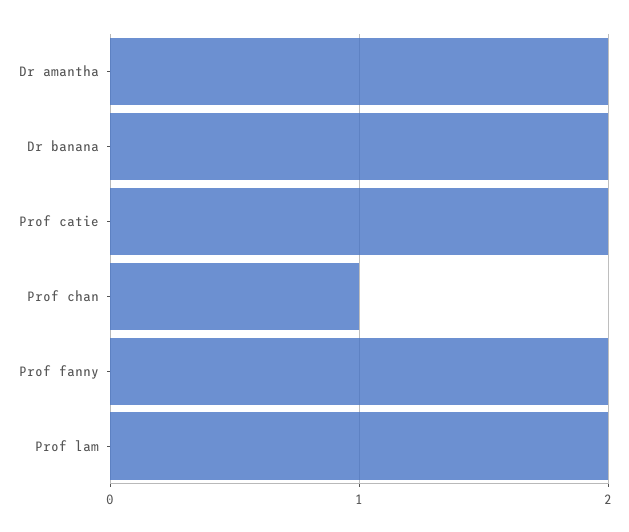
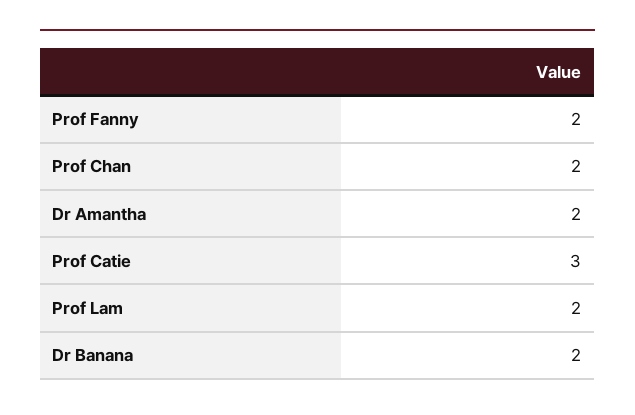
Prof catie: 2 -> 3
Prof chan: 1 -> 2

